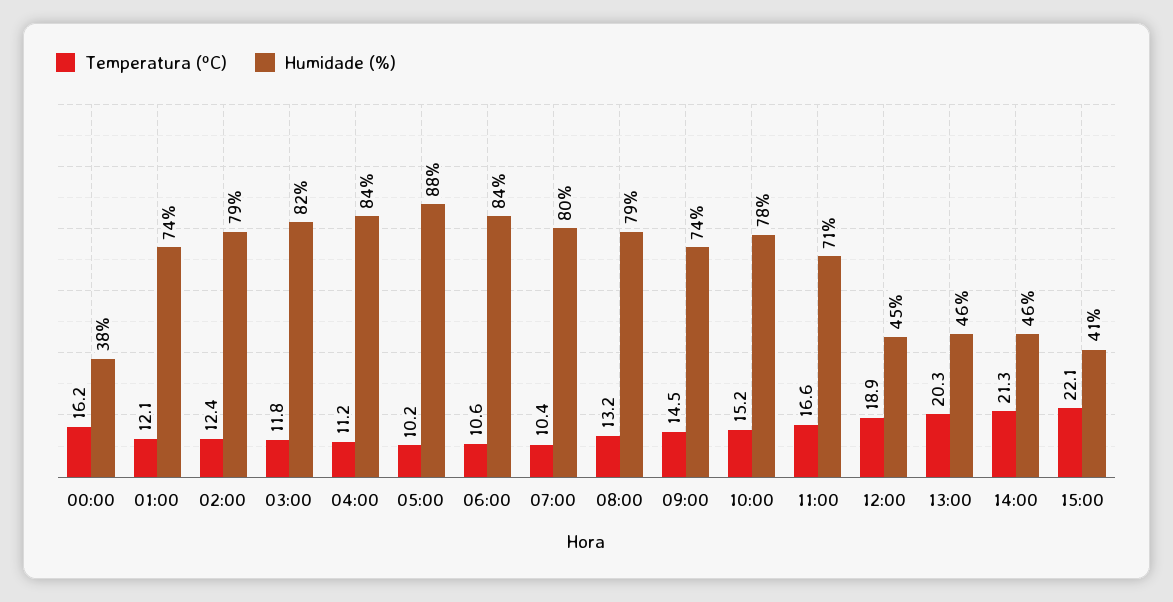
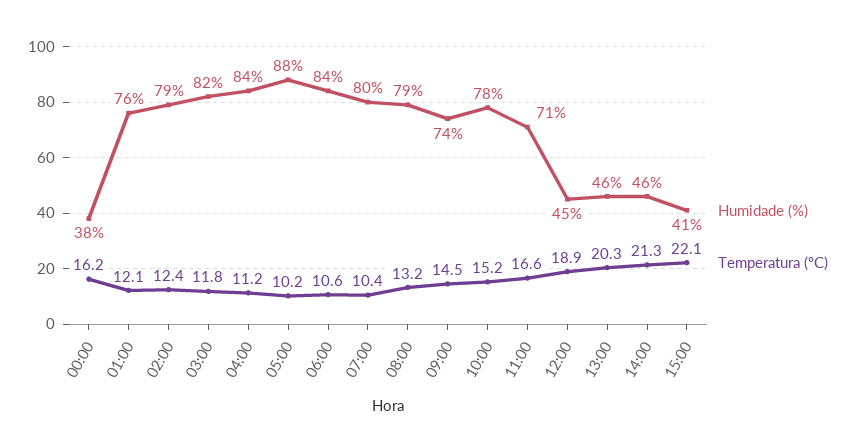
Humidade (%), 01:00: 74 -> 76

